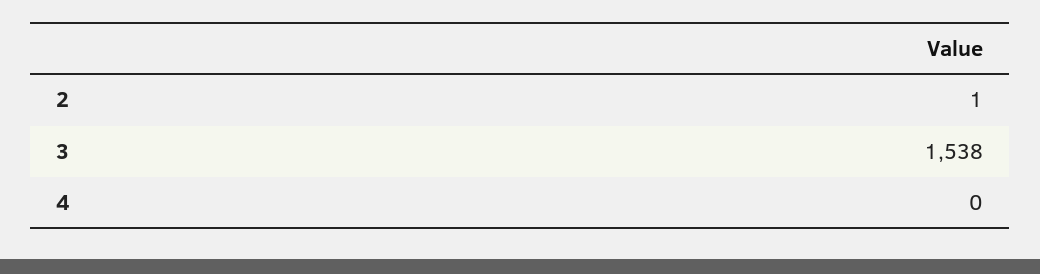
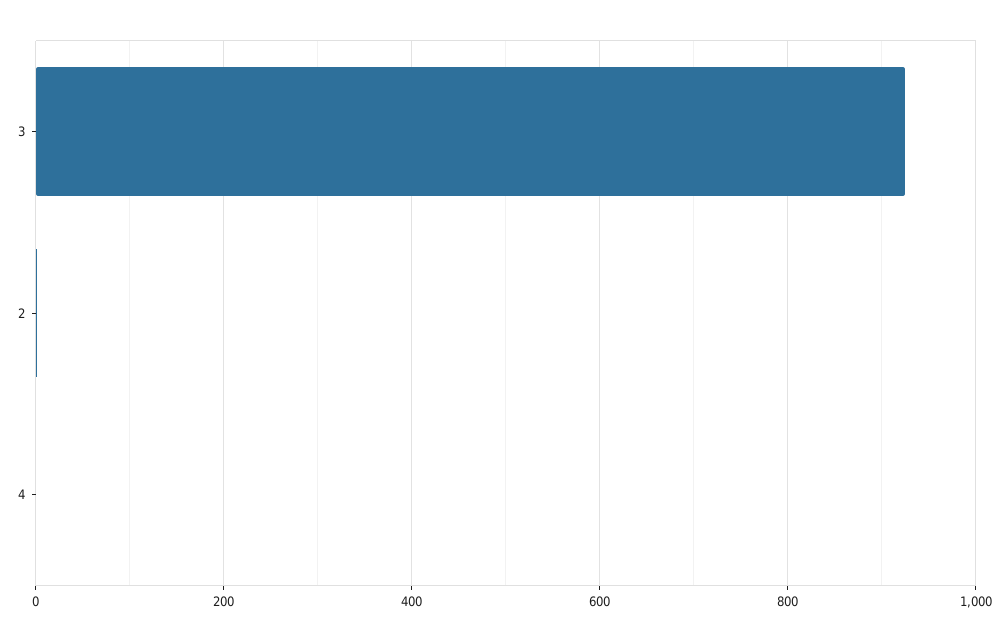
3: 1538 -> 920

